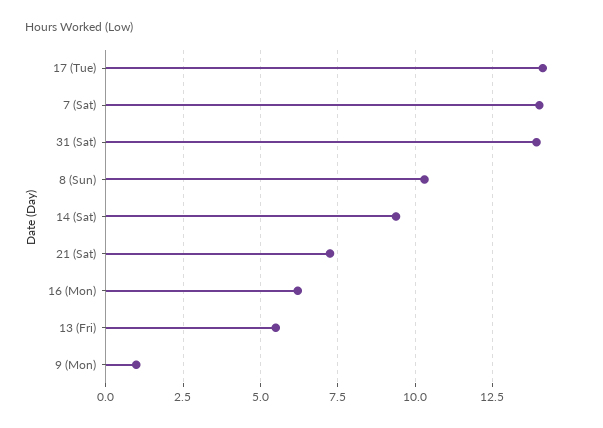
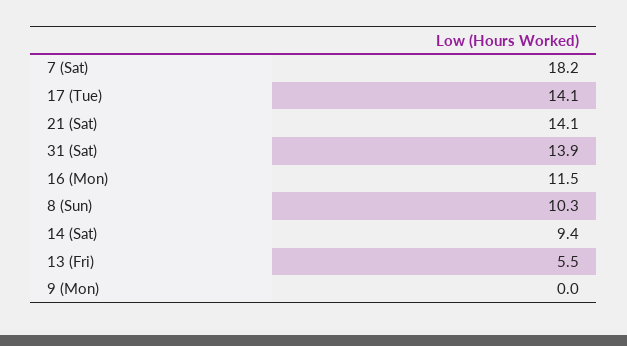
7 (Sat): 14 -> 18.2
21 (Sat): 7.25 -> 14.1
16 (Mon): 6.25 -> 11.5
9 (Mon): 1 -> 0

